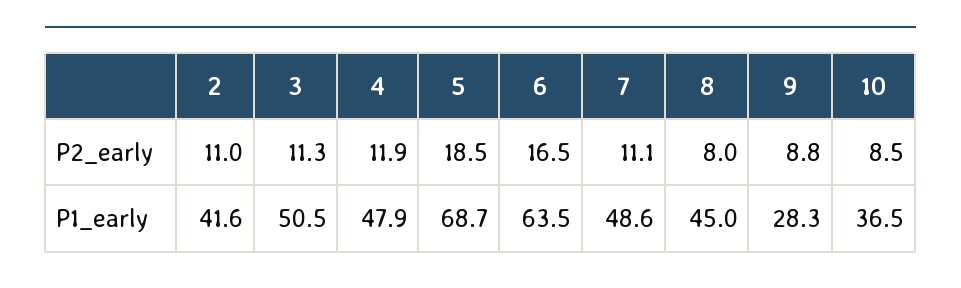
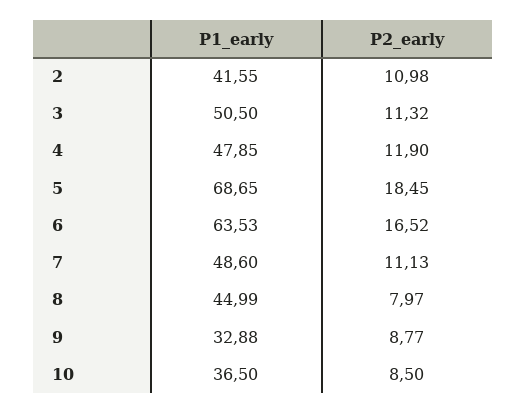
9, P1_early: 28.3 -> 32.88

